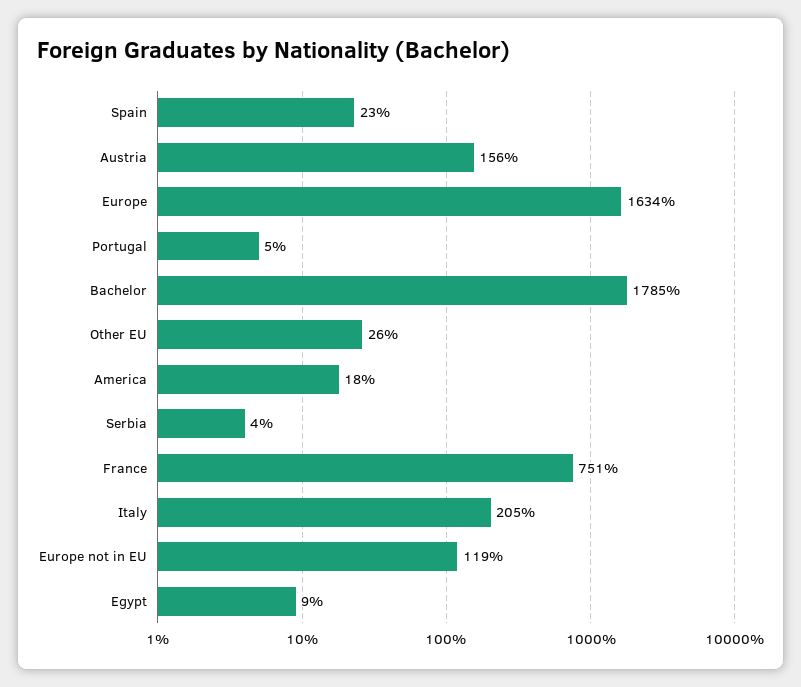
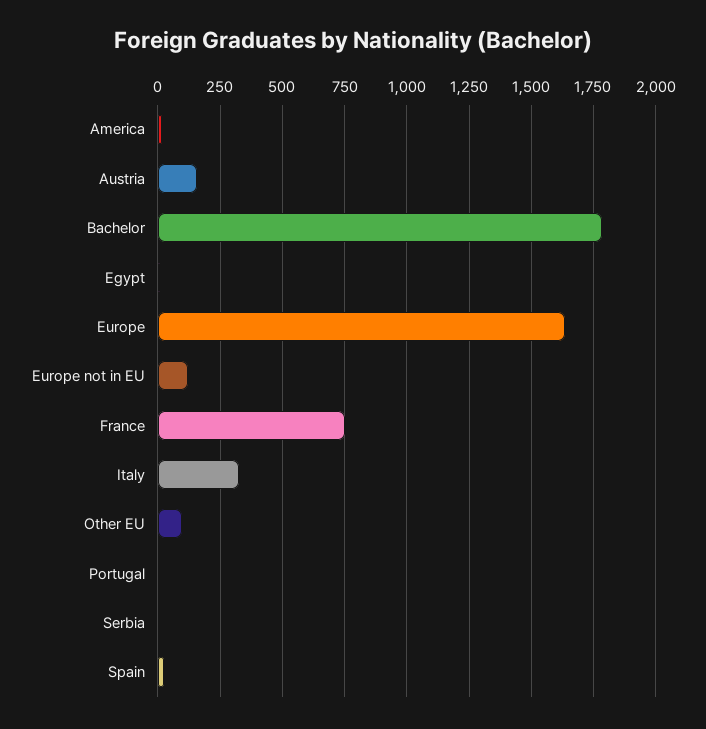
Other EU: 26 -> 100
Italy: 205 -> 325

